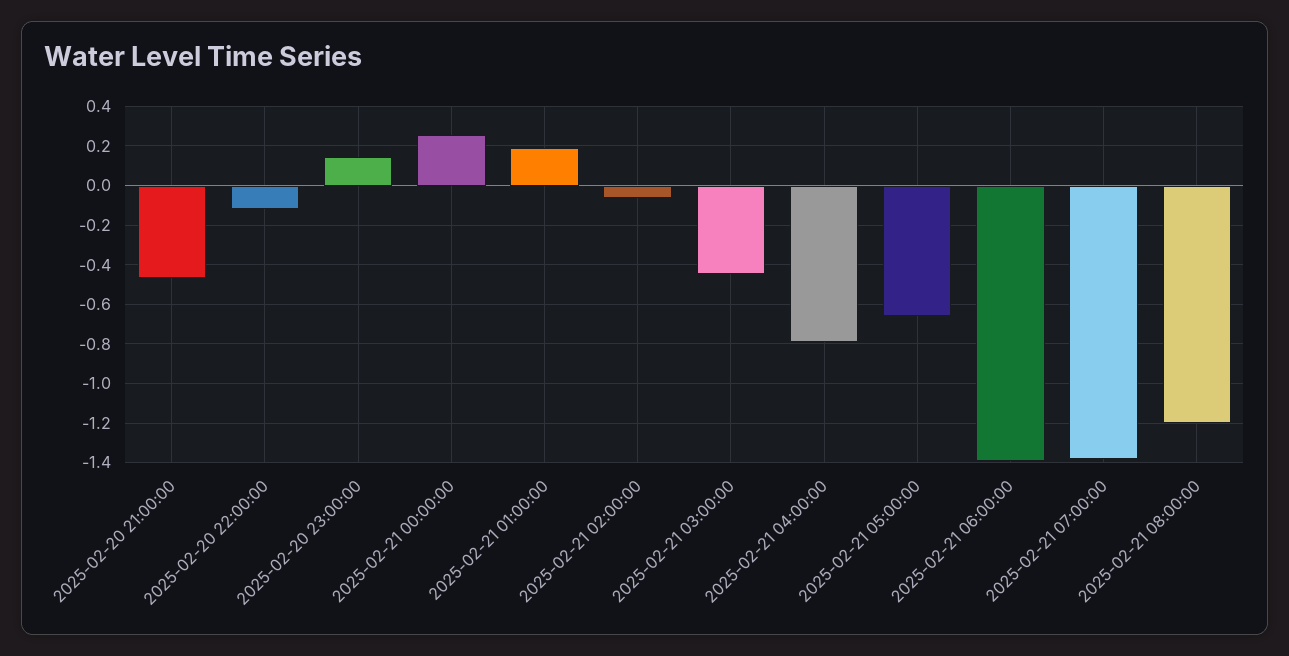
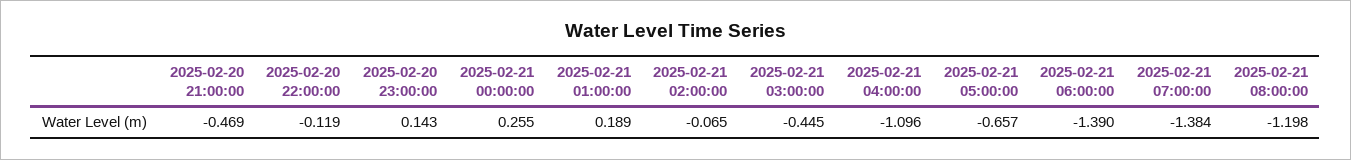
2025-02-21 04:00:00: -0.8 -> -1.096

